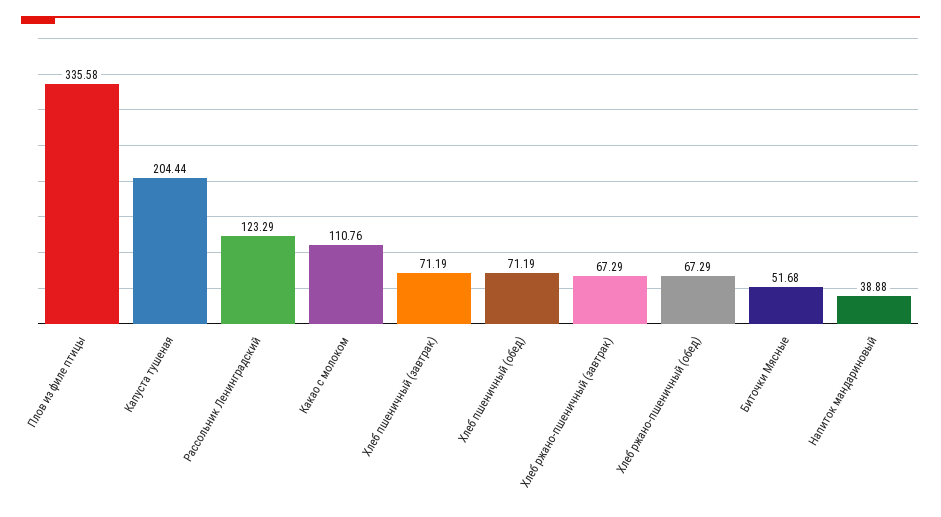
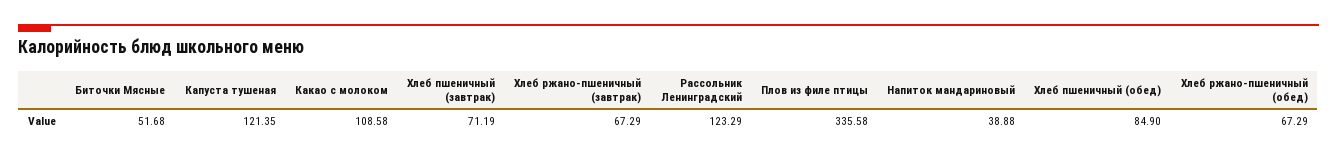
Капуста тушеная: 204.44 -> 121.35
Какао с молоком: 110.76 -> 108.58
Хлеб пшеничный (обед): 71.19 -> 84.9

